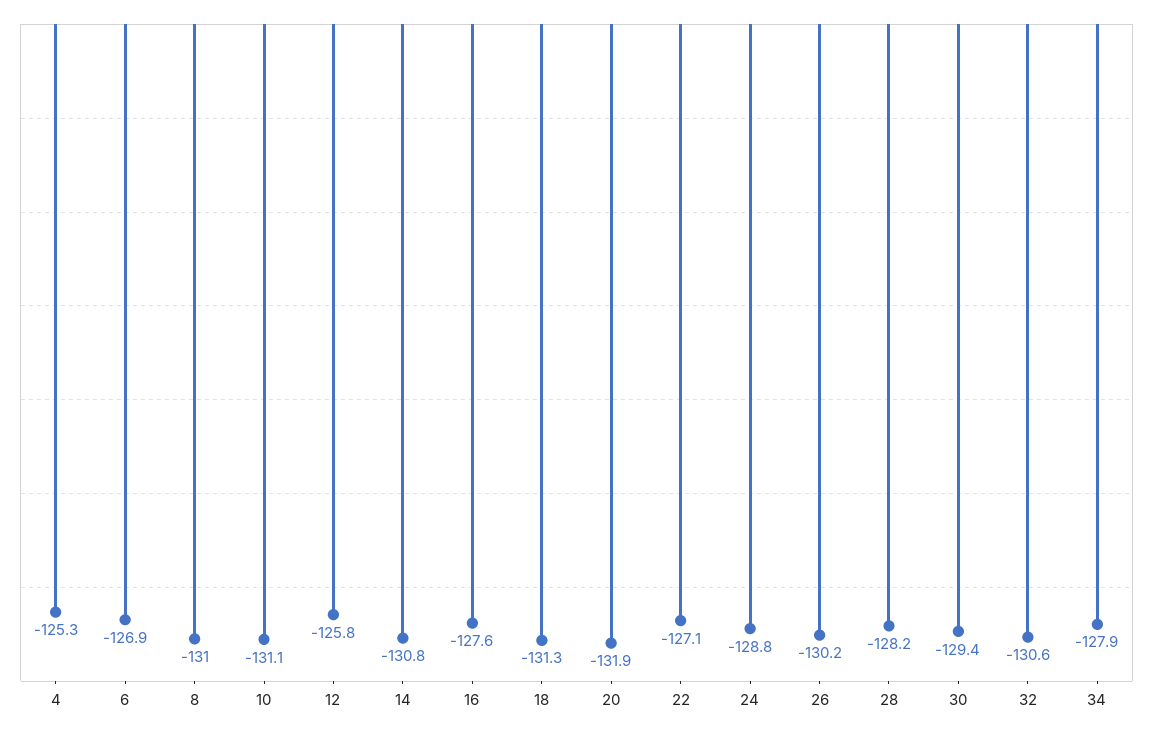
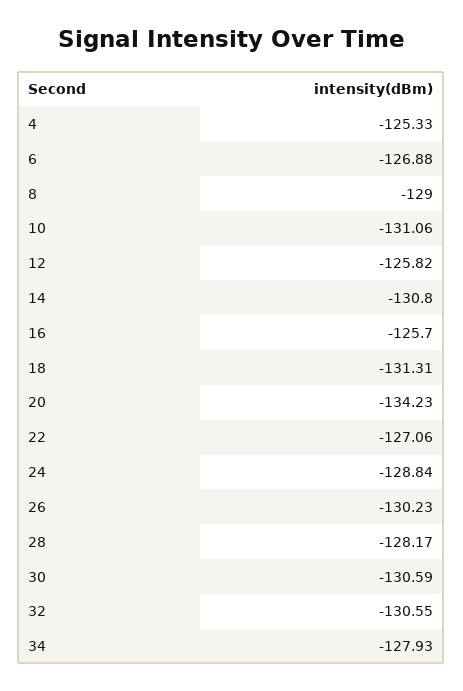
8: -131 -> -129
16: -127.6 -> -125.7
20: -131.9 -> -134.23
30: -129.4 -> -130.59

